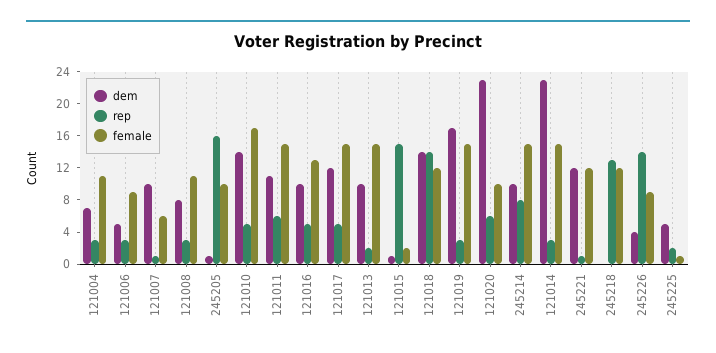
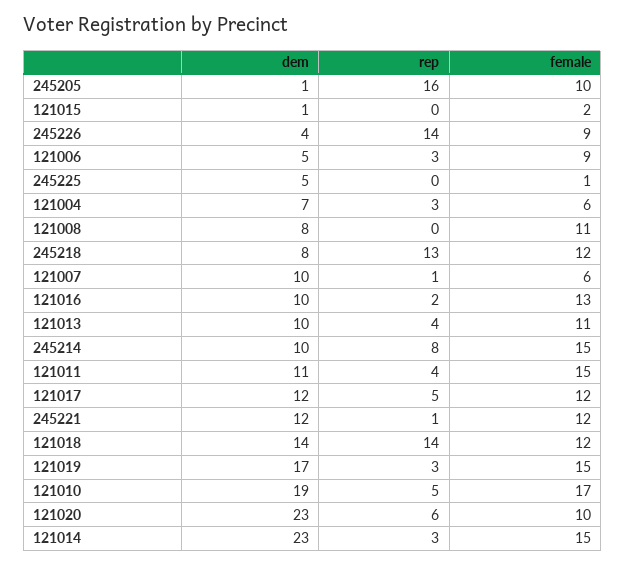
female, 121004: 11 -> 6
rep, 121008: 3 -> 0
dem, 121010: 14 -> 19
rep, 121011: 6 -> 4
rep, 121016: 5 -> 2
female, 121017: 15 -> 12
rep, 121013: 2 -> 4
female, 121013: 15 -> 11
rep, 121015: 15 -> 0
dem, 245218: 0 -> 8
rep, 245225: 2 -> 0

